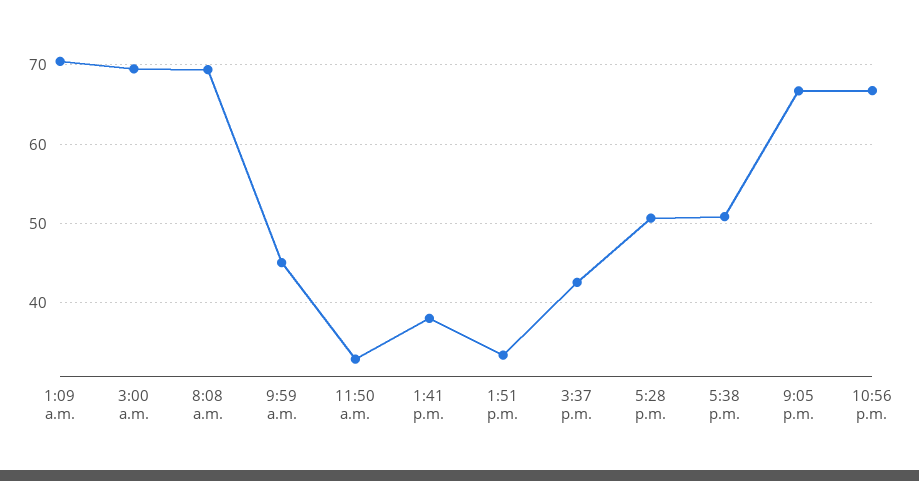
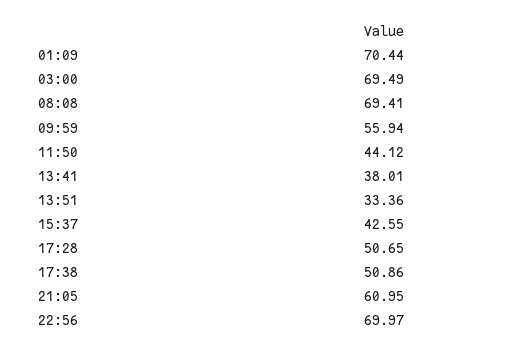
9:59 a.m.: 45 -> 55.94
11:50 a.m.: 33 -> 44.12
9:05 p.m.: 67 -> 60.95
10:56 p.m.: 67 -> 69.97

